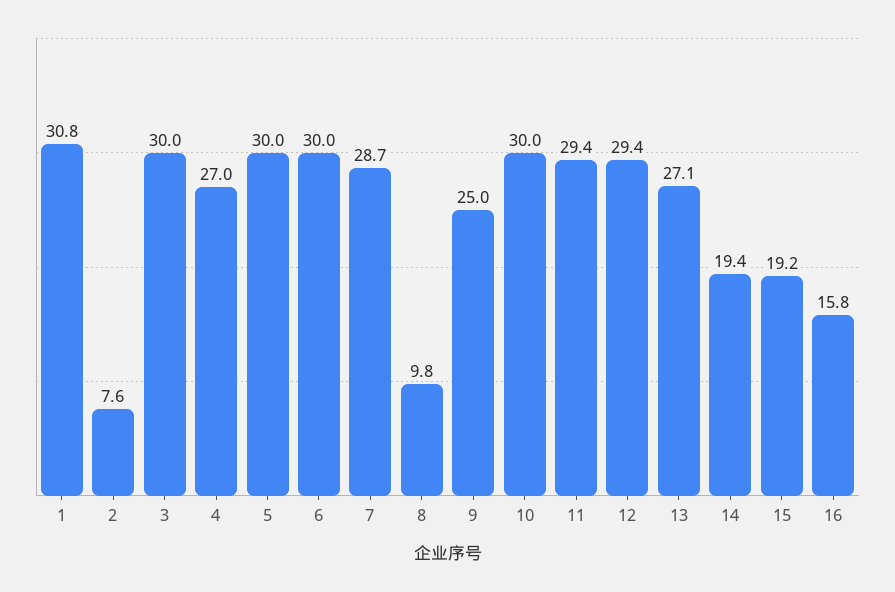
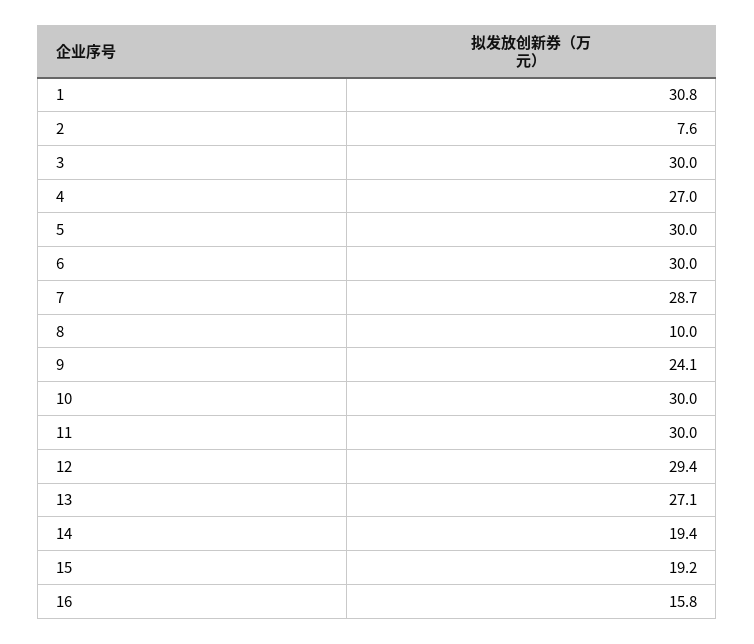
8: 9.8 -> 10
9: 25 -> 24.1
11: 29.4 -> 30

